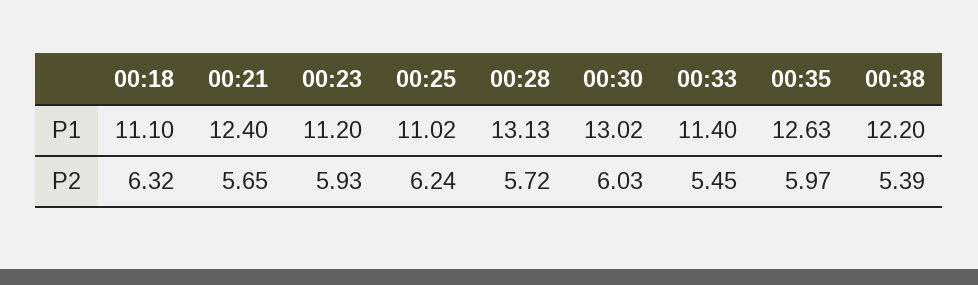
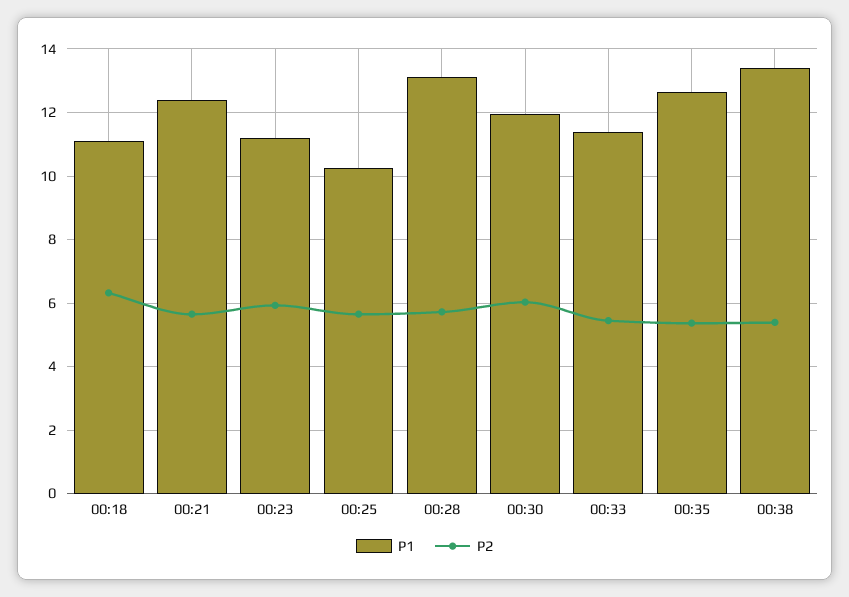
P1, 00:25: 11.02 -> 10.2
P1, 00:30: 13.02 -> 12
P1, 00:38: 12.2 -> 13.4
P2, 00:25: 6.24 -> 5.6
P2, 00:35: 5.97 -> 5.4

